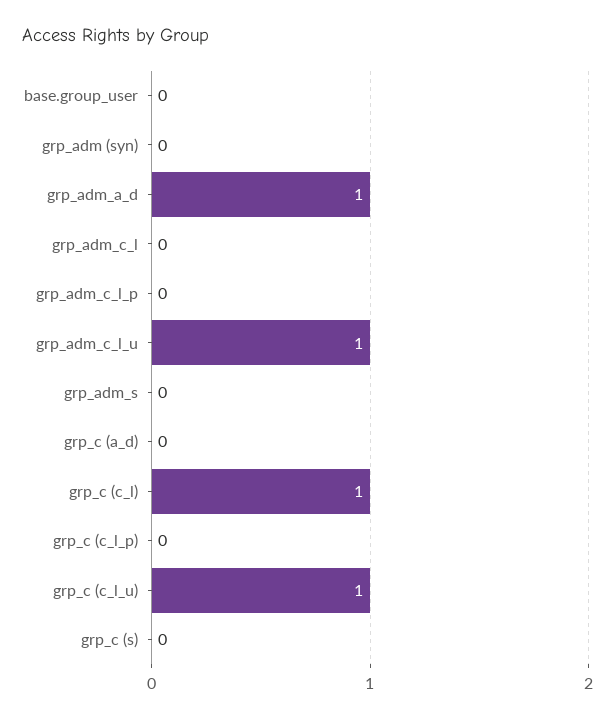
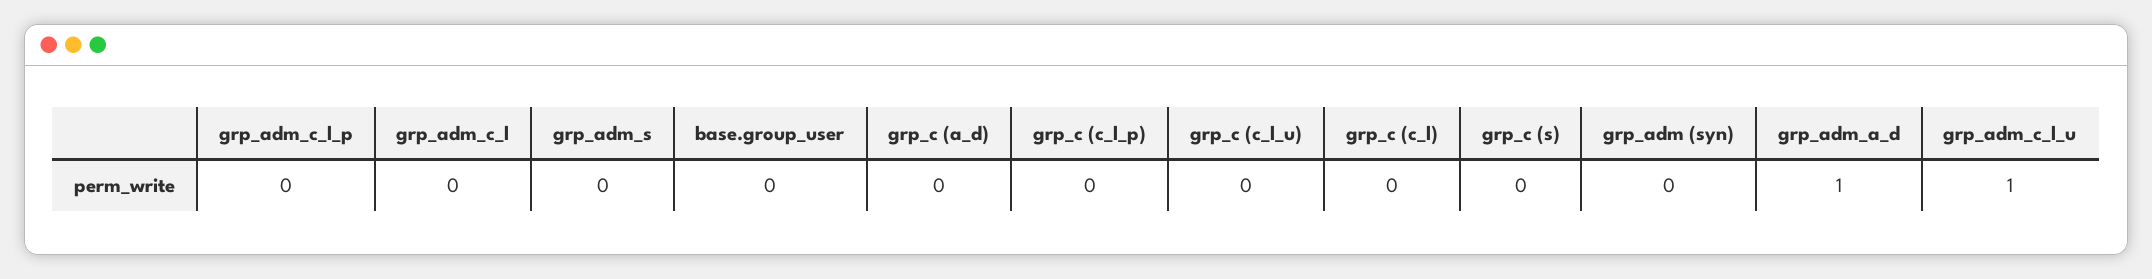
grp_c (c_l): 1 -> 0
grp_c (c_l_u): 1 -> 0

